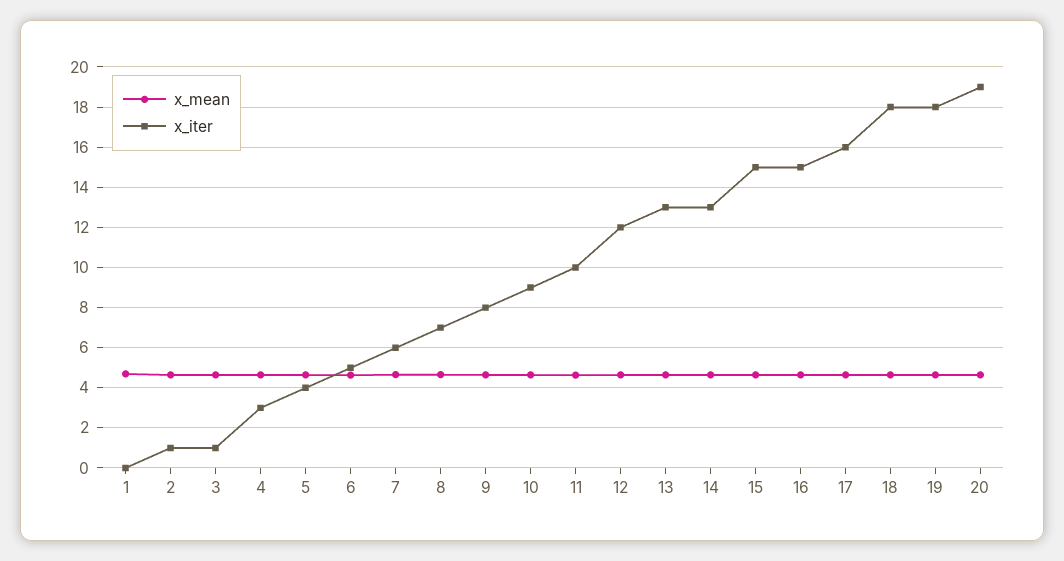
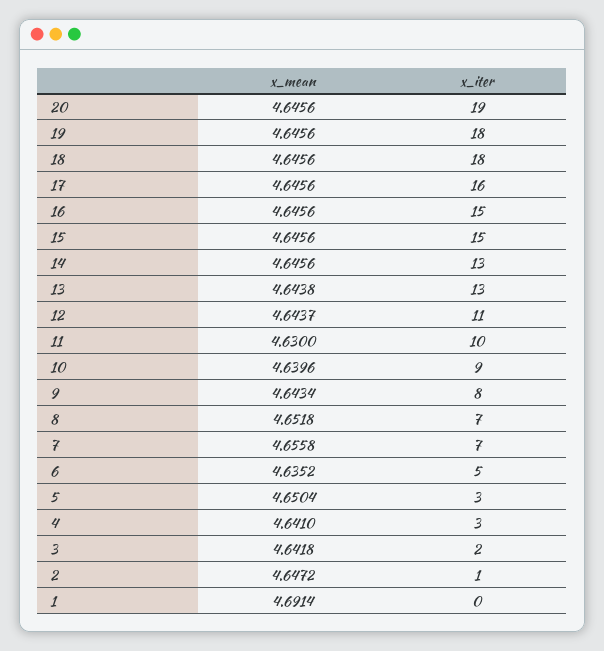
x_iter, 3: 1 -> 2
x_iter, 5: 4 -> 3
x_iter, 7: 6 -> 7
x_iter, 12: 12 -> 11

